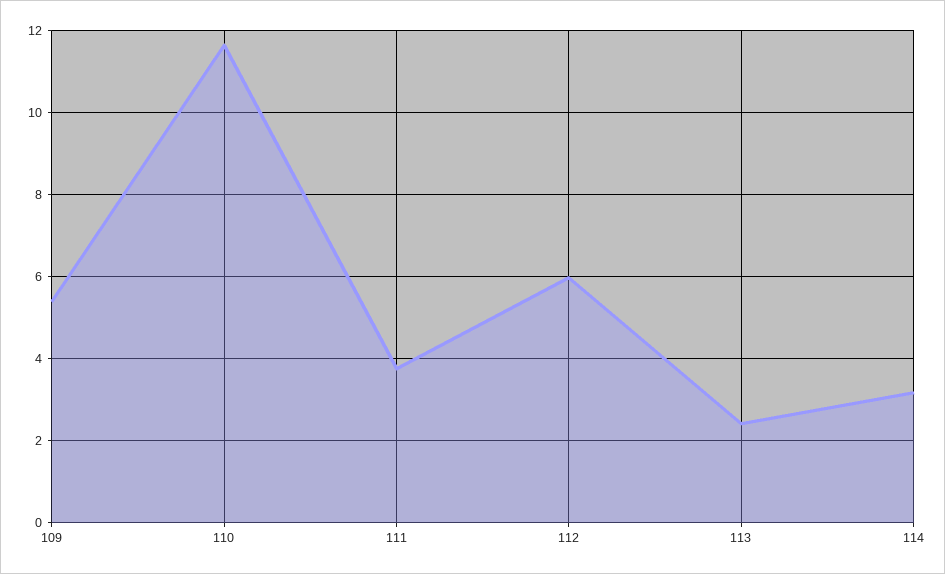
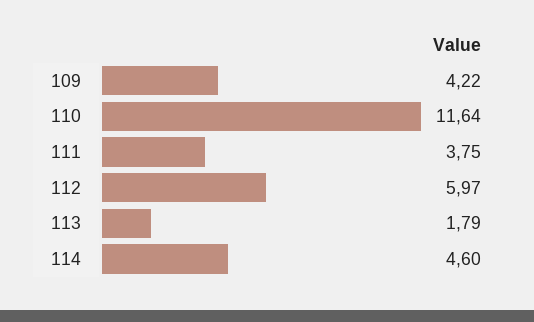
109: 5.4 -> 4.22
113: 2.4 -> 1.79
114: 3.2 -> 4.6

